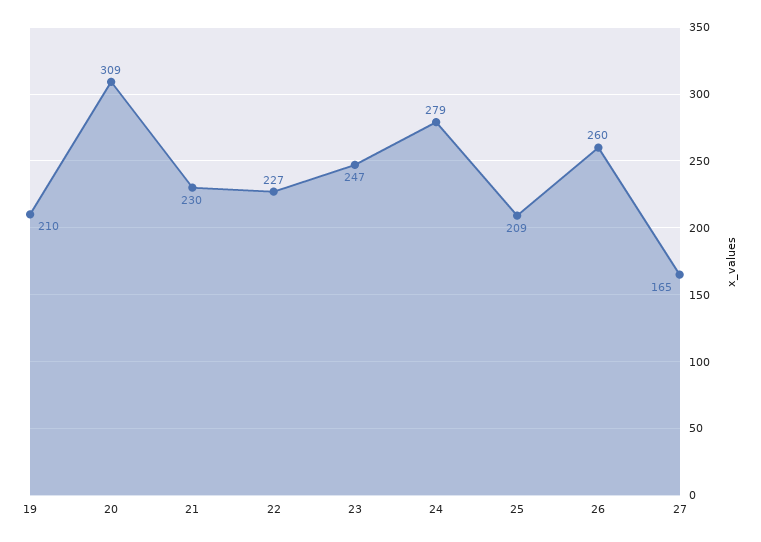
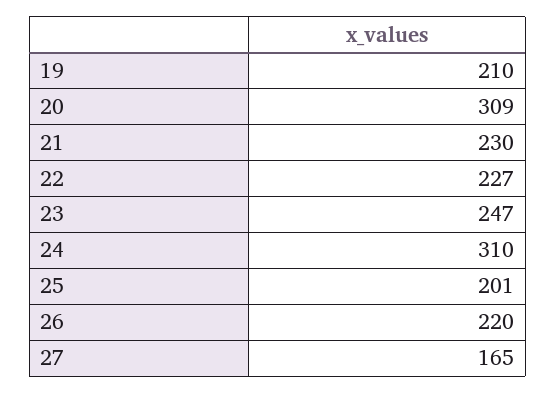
24: 279 -> 310
25: 209 -> 201
26: 260 -> 220

